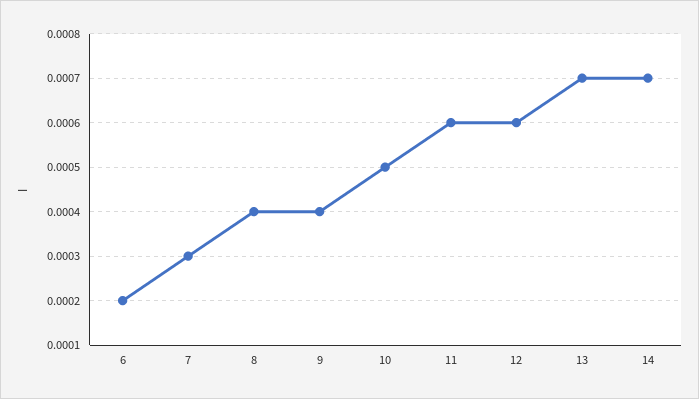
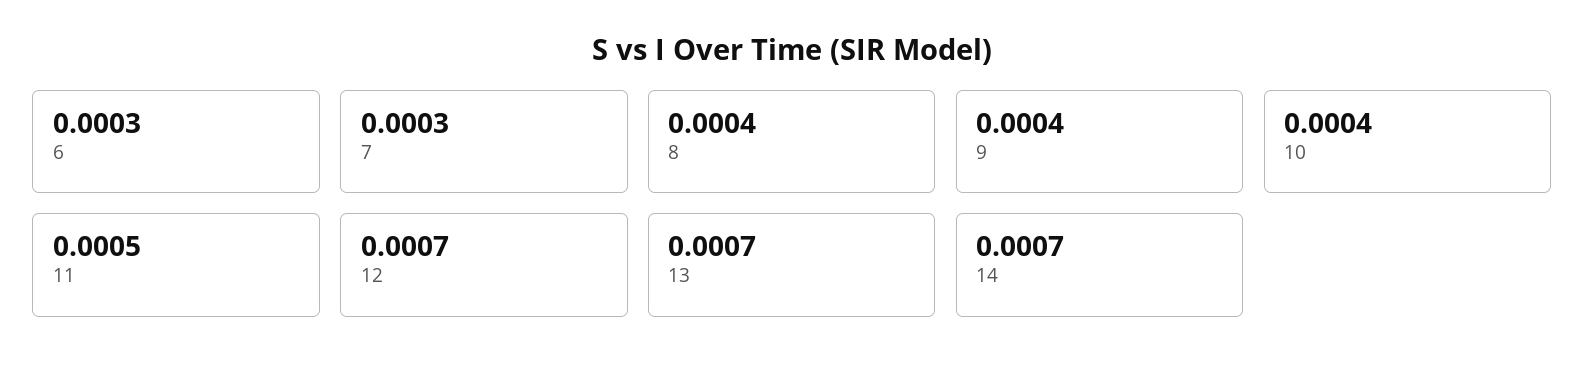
6: 0.0002 -> 0.0003
10: 0.0005 -> 0.0004
11: 0.0006 -> 0.0005
12: 0.0006 -> 0.0007

